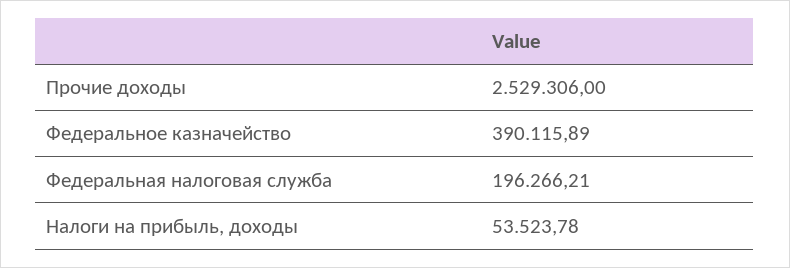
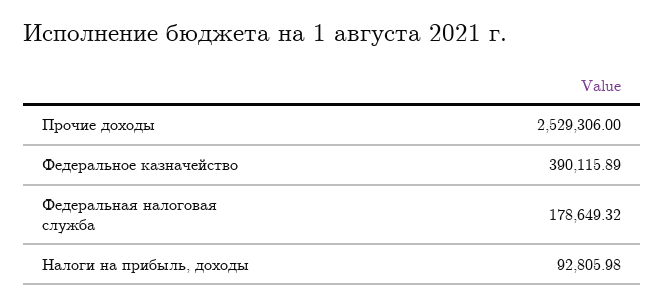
Федеральная налоговая служба: 196266.21 -> 178649.32
Налоги на прибыль, доходы: 53523.78 -> 92805.98

